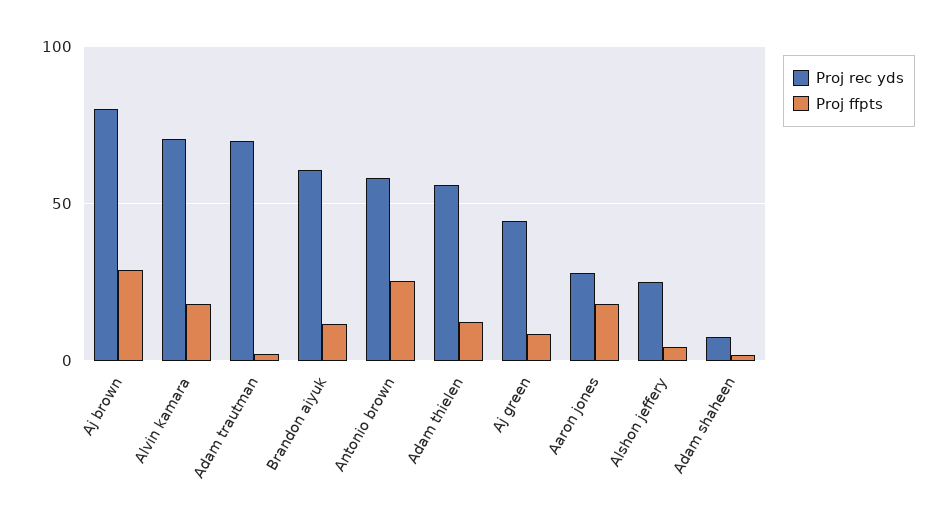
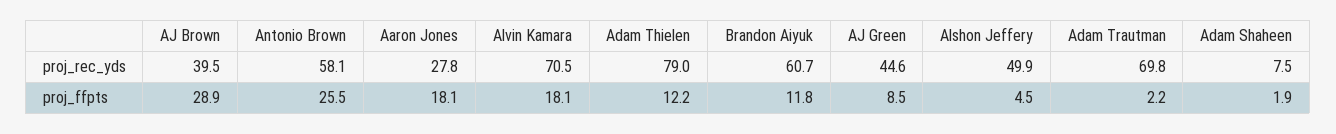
Proj rec yds, Aj brown: 80 -> 39.5
Proj rec yds, Adam thielen: 55 -> 79
Proj rec yds, Alshon jeffery: 25 -> 49.9

